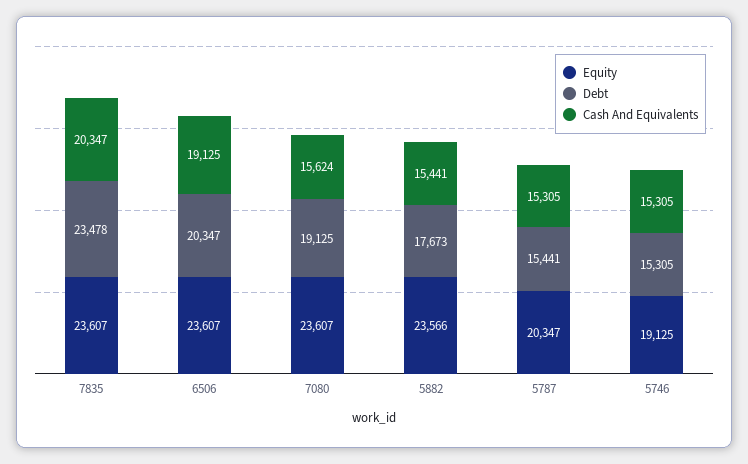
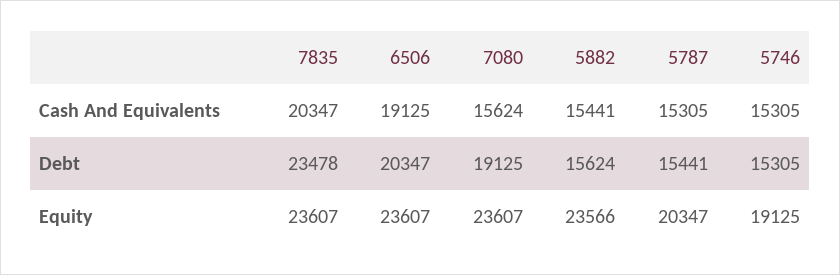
Debt, 5882: 17673 -> 15624

